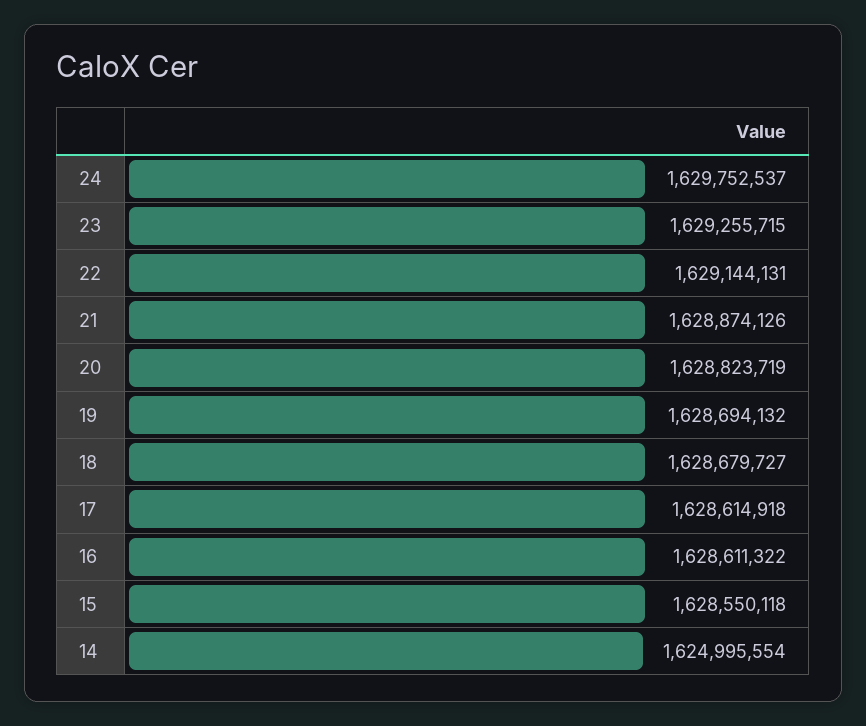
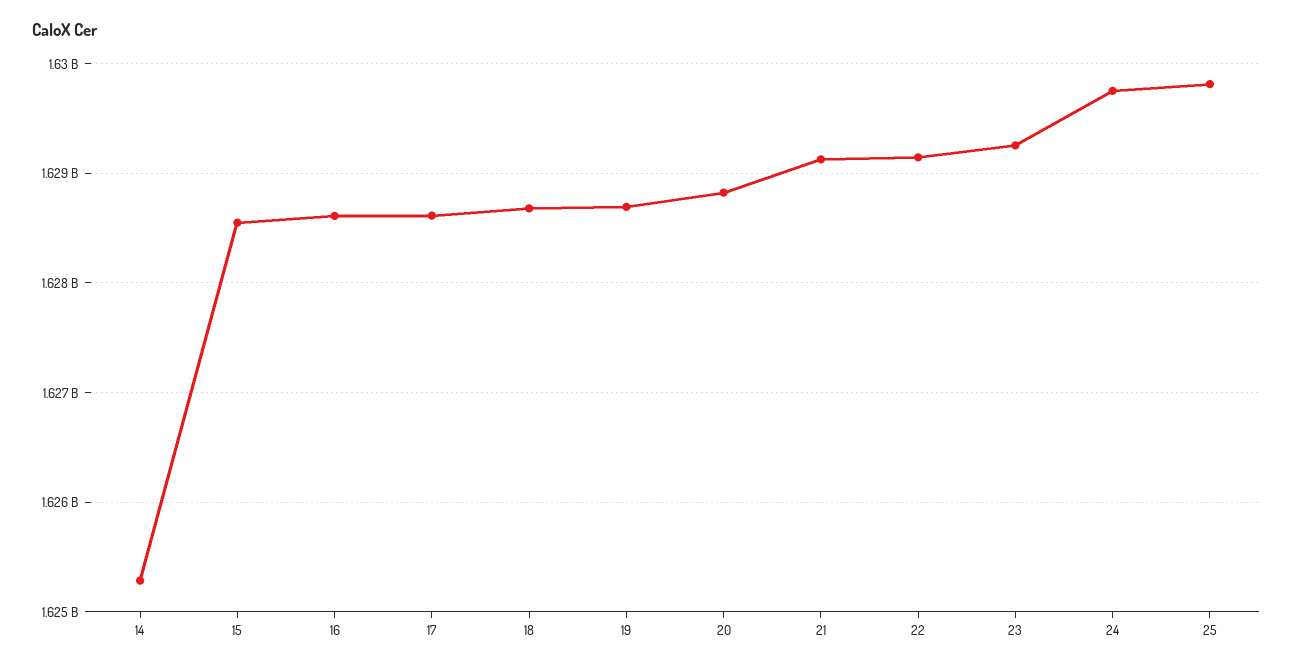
21: 1628874126 -> 1629100000
14: 1624995554 -> 1625300000
25: none -> 1629800000

